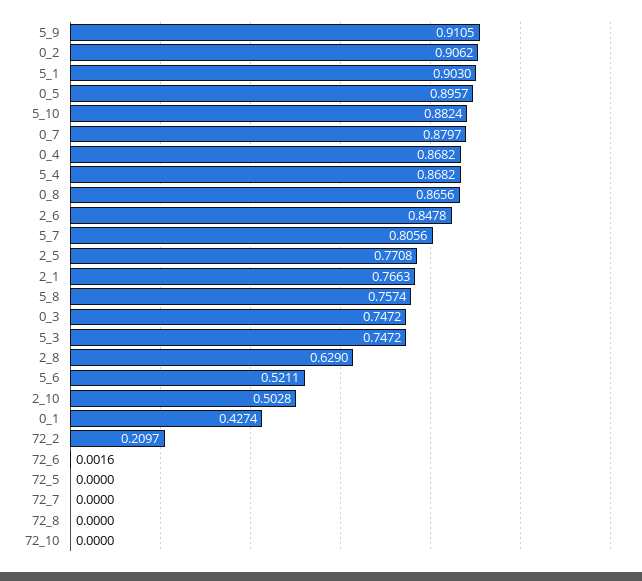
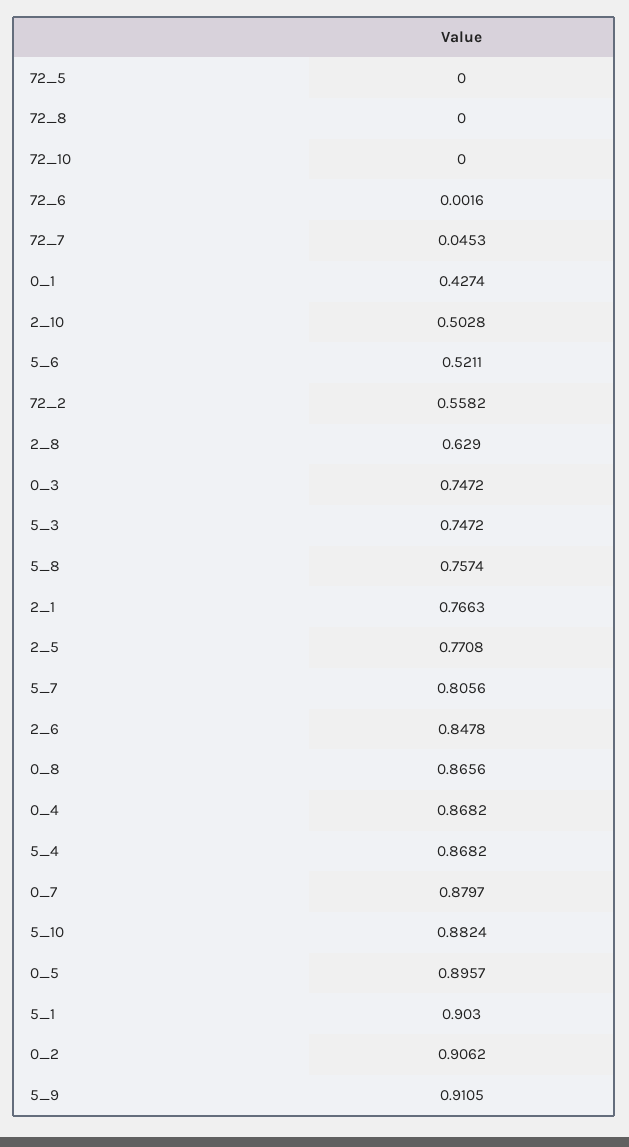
72_2: 0.2097 -> 0.5582
72_7: 0 -> 0.0453

